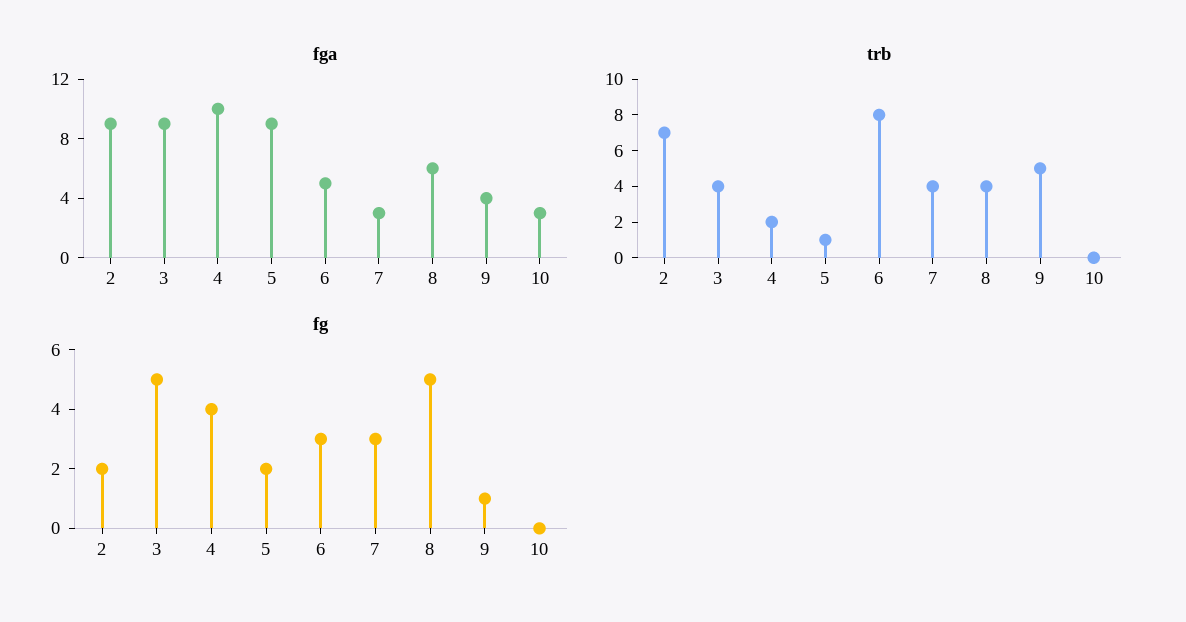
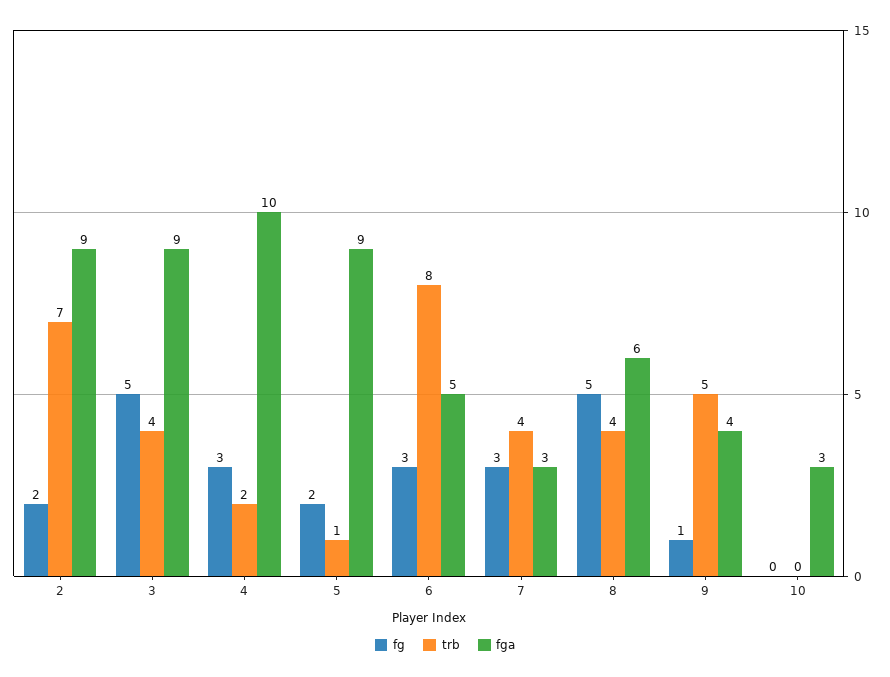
fg, 4: 4 -> 3

